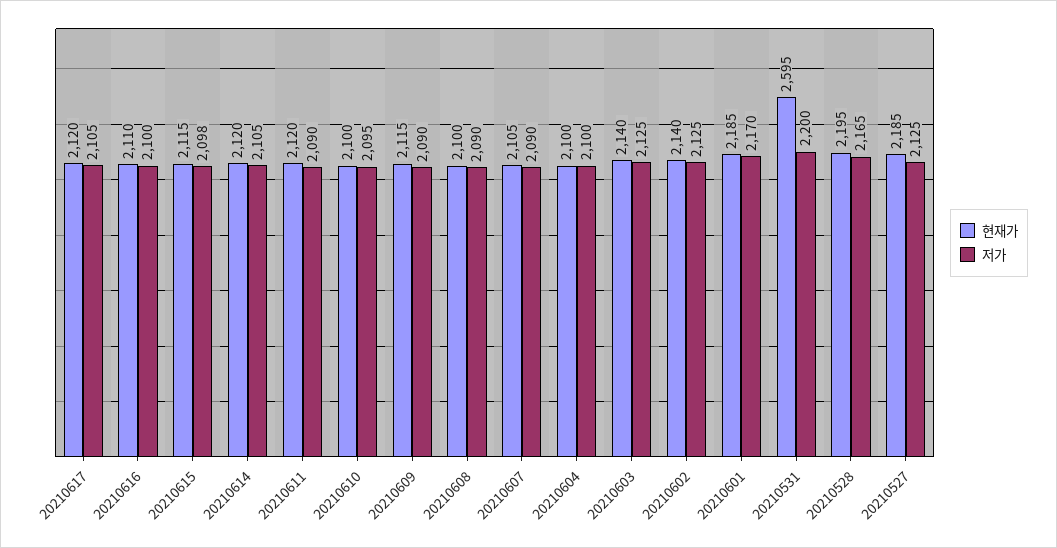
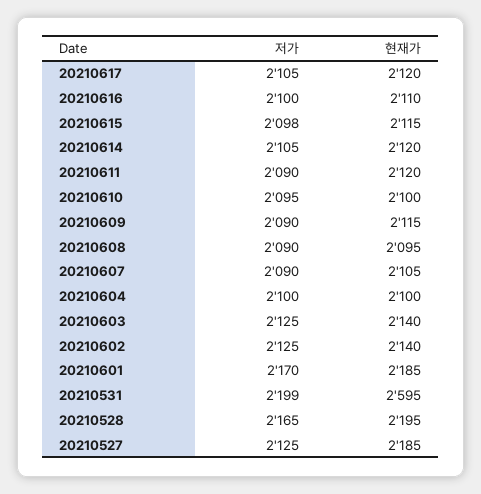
현재가, 20210608: 2100 -> 2095
저가, 20210531: 2200 -> 2199

